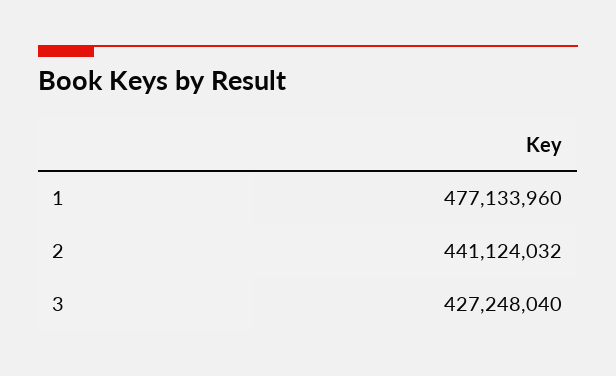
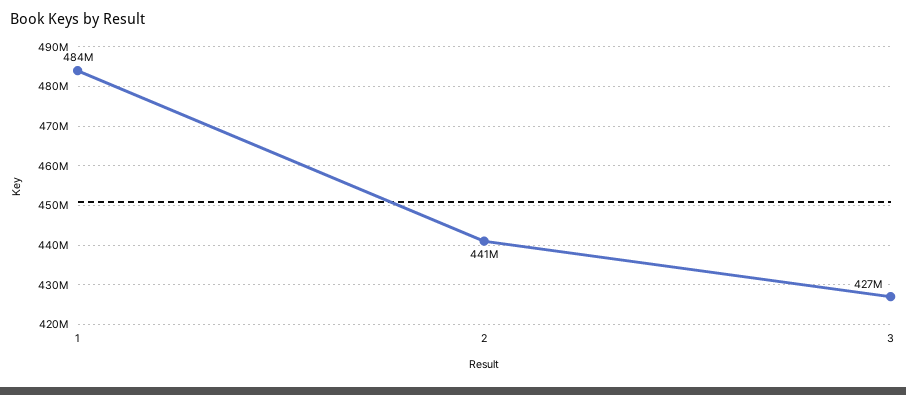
1: 477133960 -> 484000000

